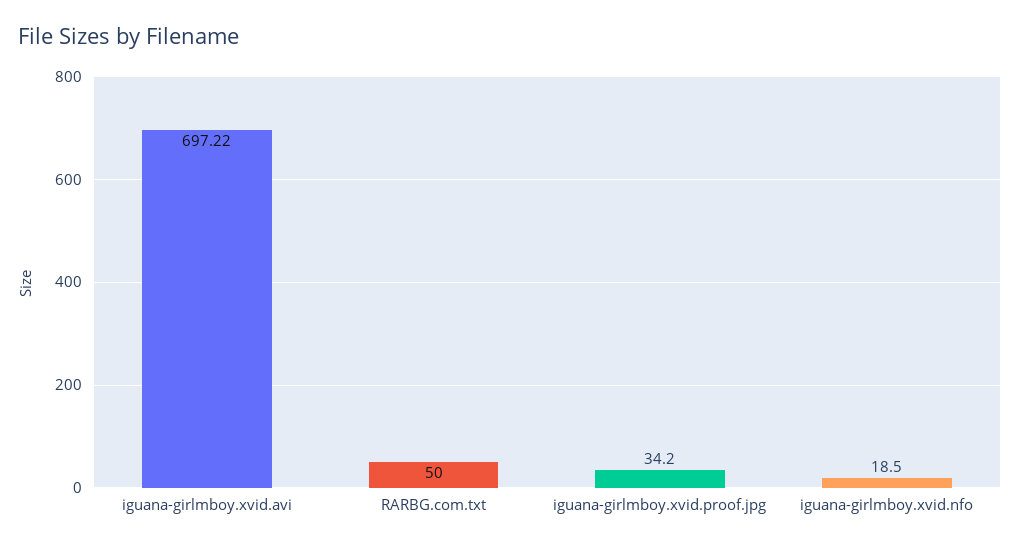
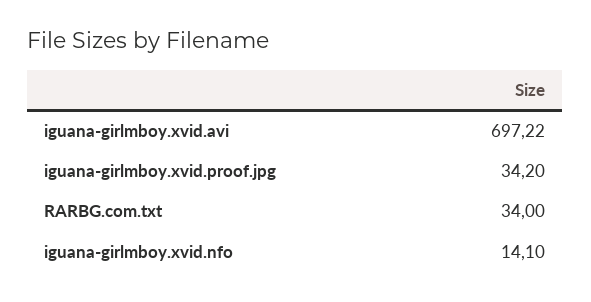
RARBG.com.txt: 50 -> 34
iguana-girlmboy.xvid.nfo: 18.5 -> 14.1

